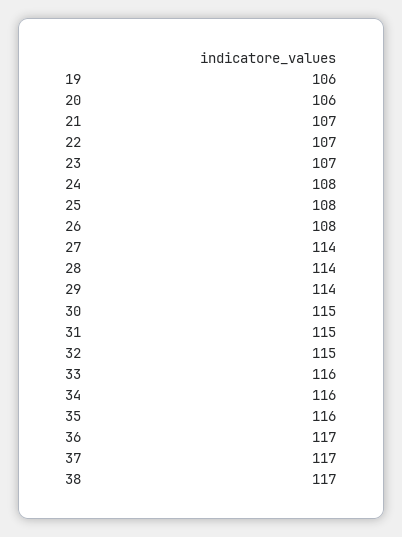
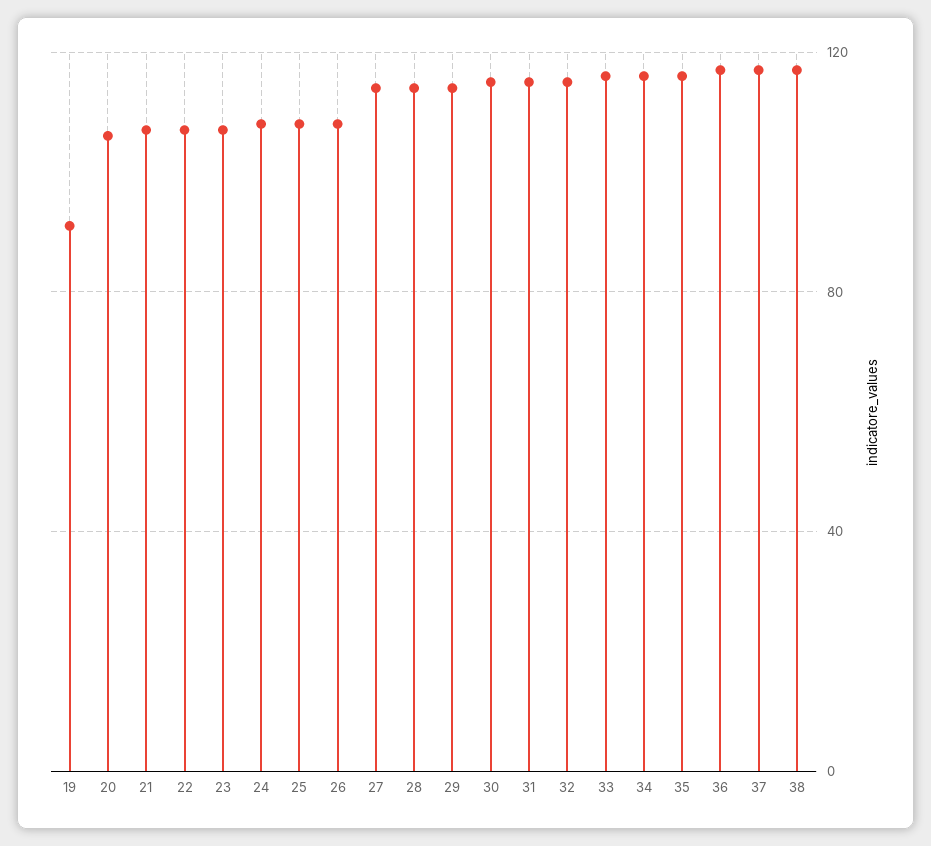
19: 106 -> 90

